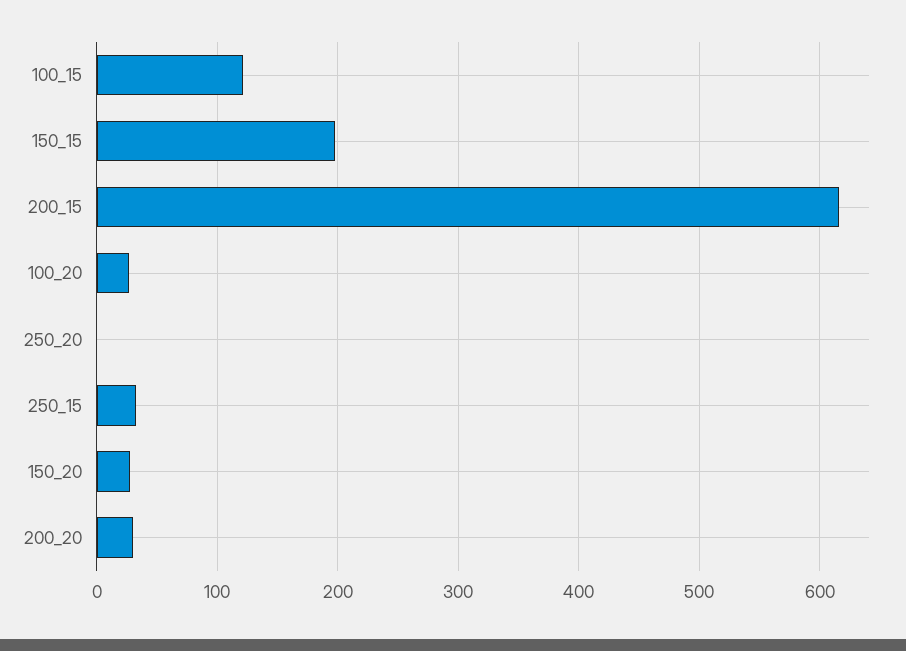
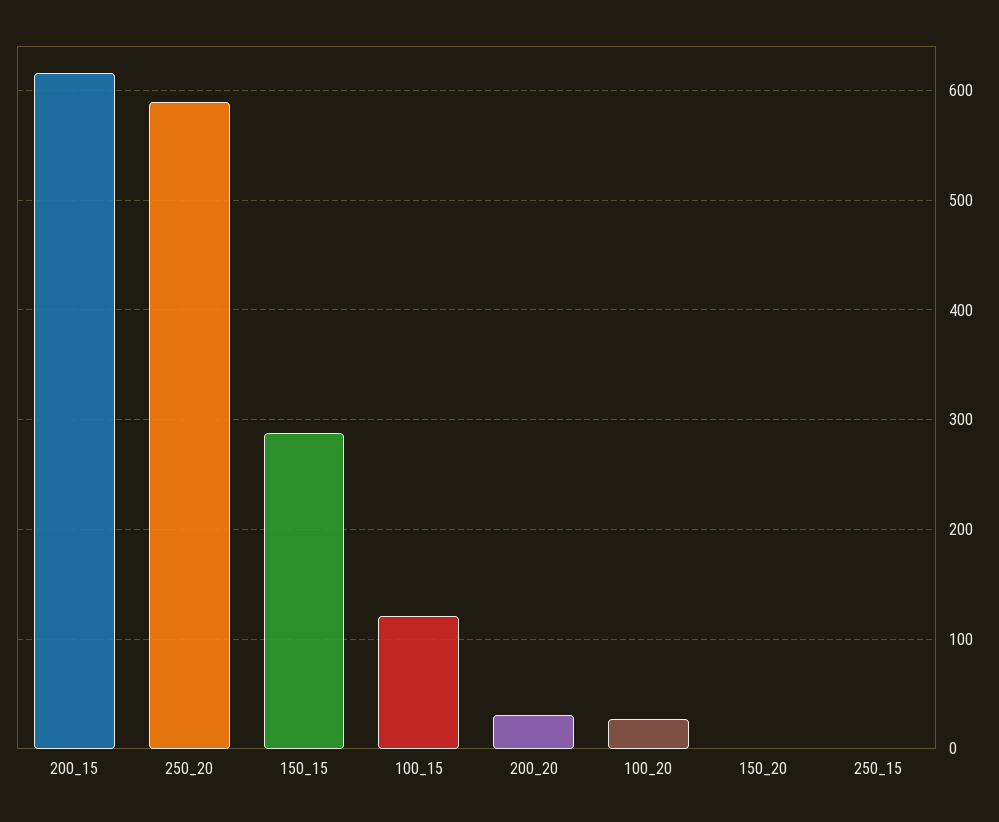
150_15: 200 -> 290
250_20: 0 -> 590
250_15: 30 -> 0
150_20: 30 -> 0

